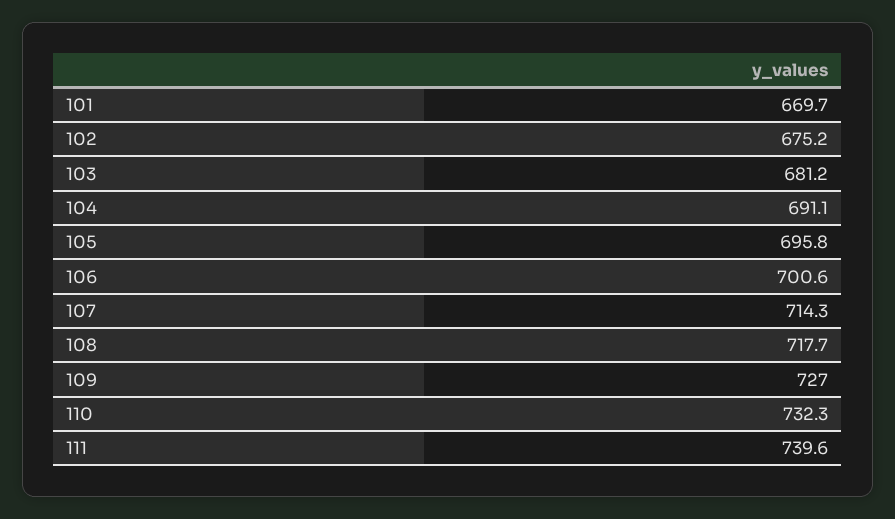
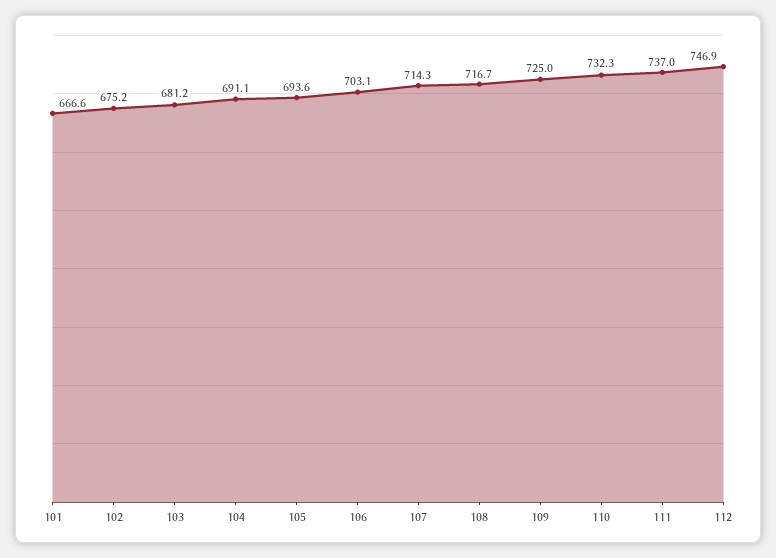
101: 669.7 -> 666.6
105: 695.8 -> 693.6
106: 700.6 -> 703.1
108: 717.7 -> 716.7
109: 727 -> 725
111: 739.6 -> 737
112: none -> 746.9

